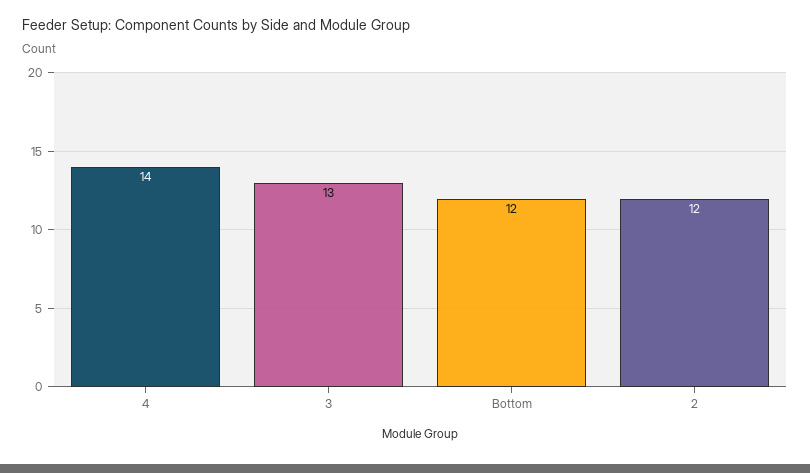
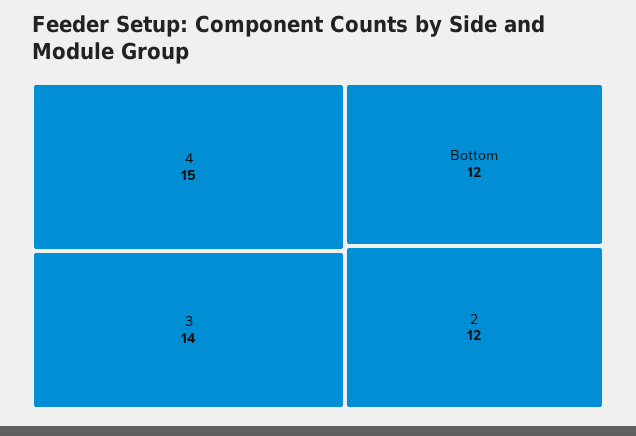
4: 14 -> 15
3: 13 -> 14

